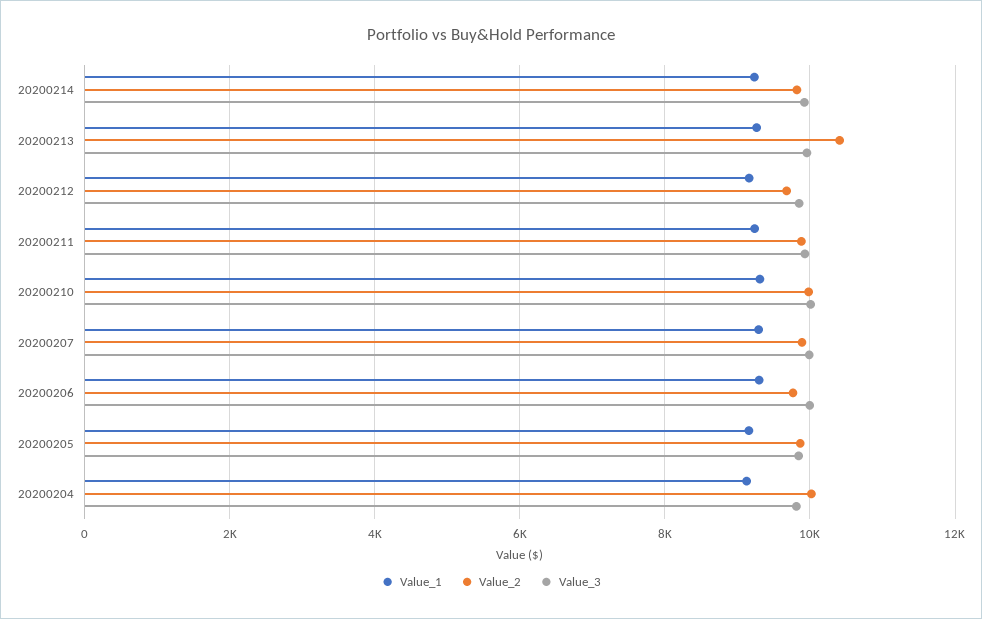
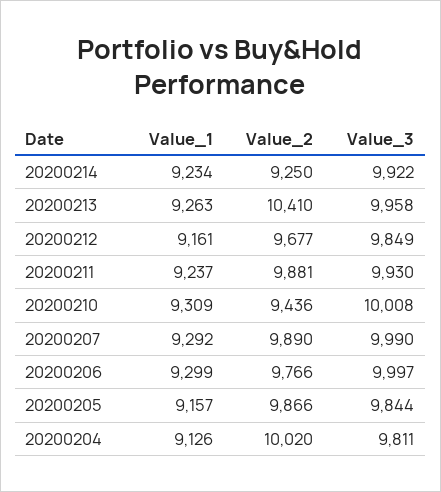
Value_2, 20200214: 9800 -> 9250
Value_2, 20200210: 10000 -> 9436

